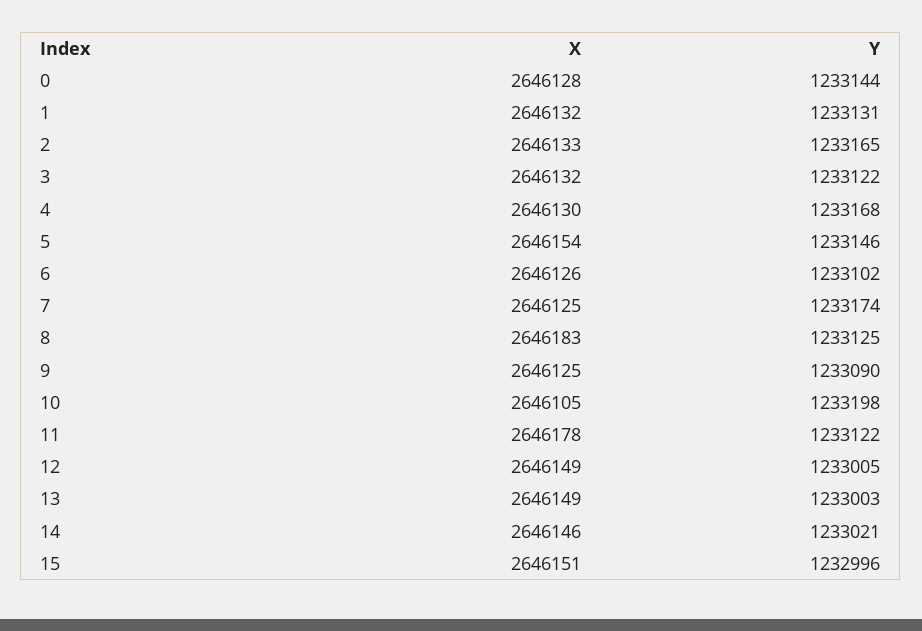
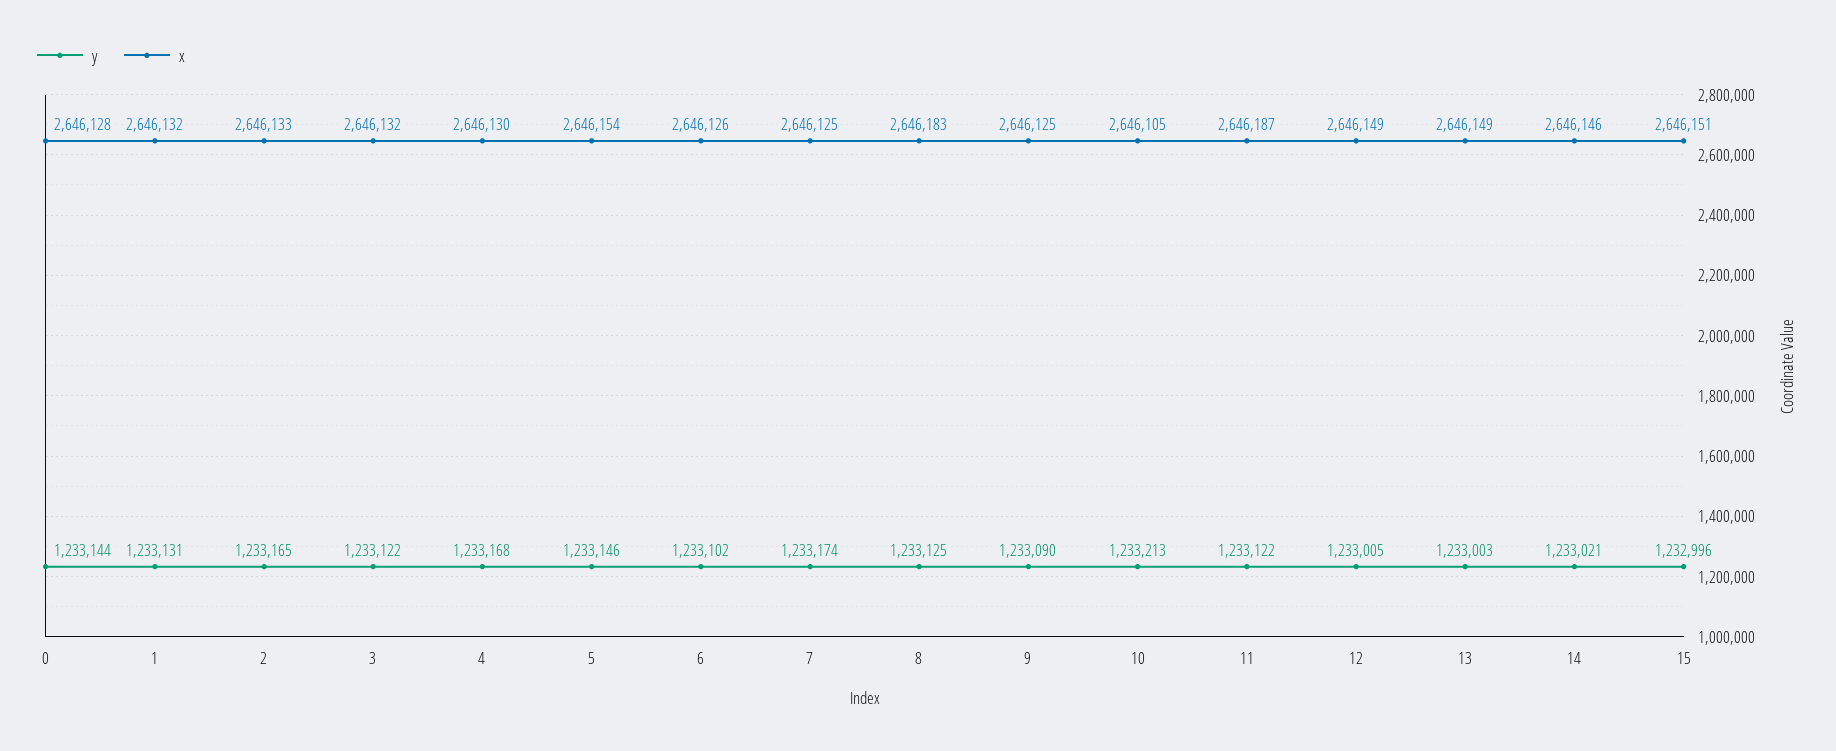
Y, 10: 1233198 -> 1233213
X, 11: 2646178 -> 2646187

